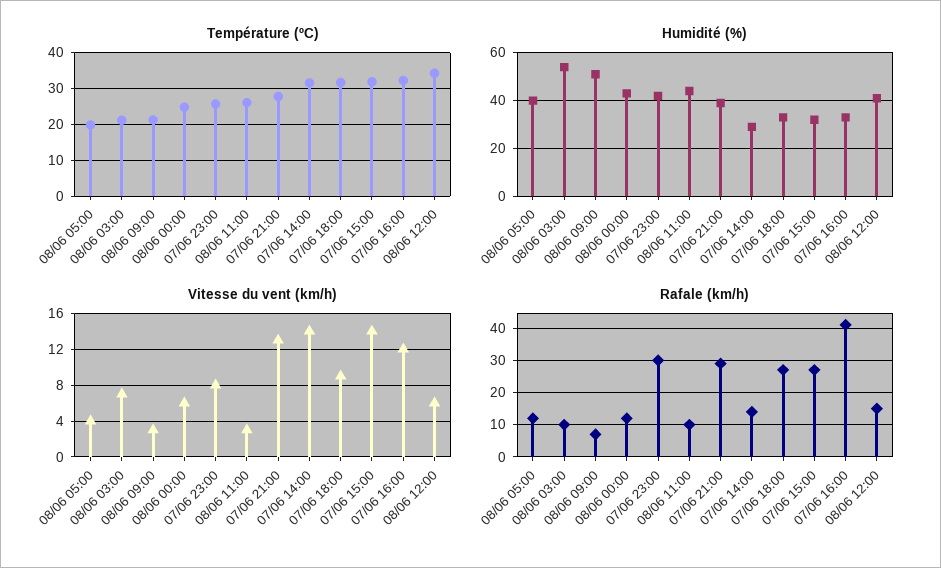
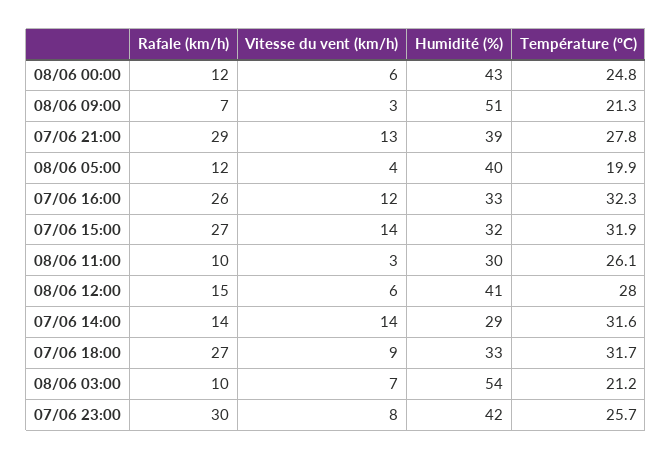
Température (ºC), 08/06 12:00: 34 -> 28
Humidité (%), 08/06 11:00: 45 -> 30
Rafale (km/h), 07/06 16:00: 40 -> 26

